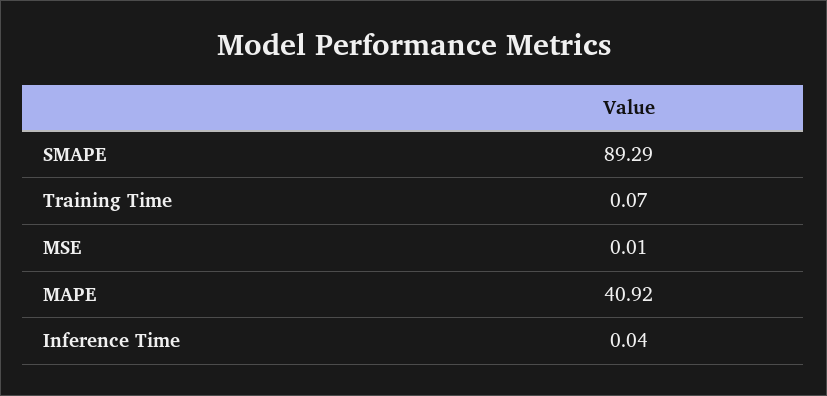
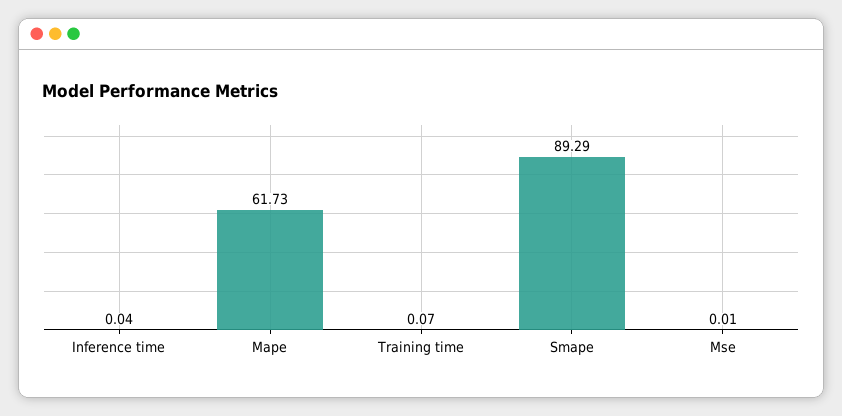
MAPE: 40.92 -> 61.73

